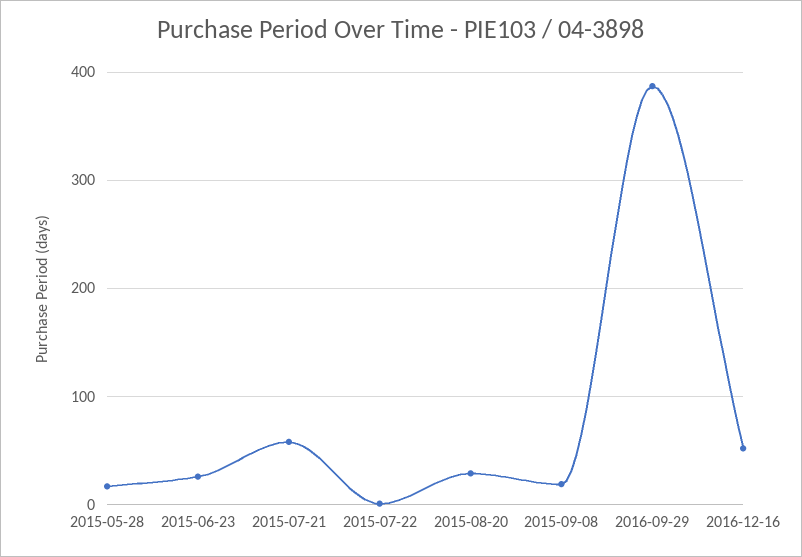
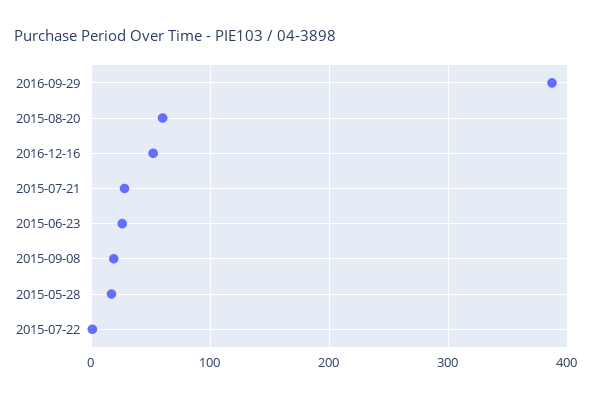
2015-07-21: 60 -> 30
2015-08-20: 30 -> 60

